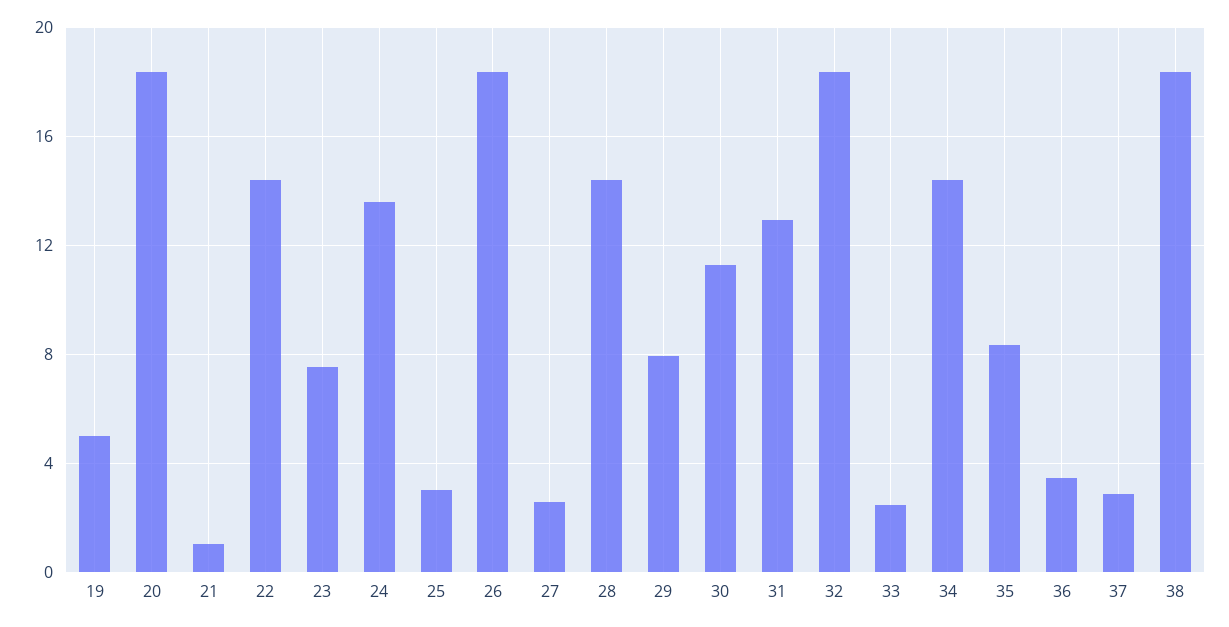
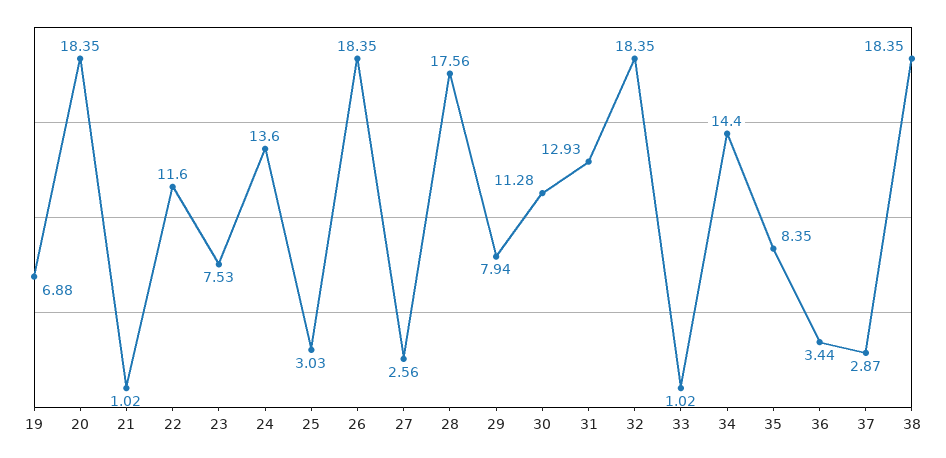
19: 5 -> 6.88
22: 14.5 -> 11.6
28: 14.5 -> 17.56
33: 2.5 -> 1.02

